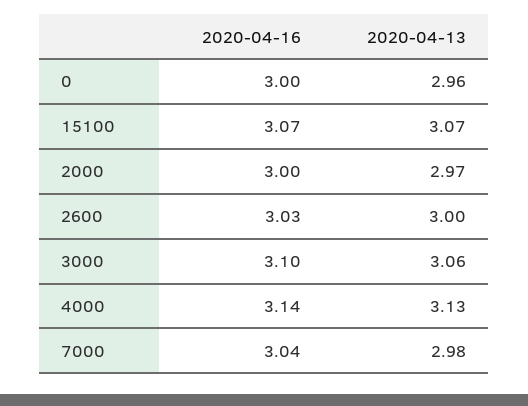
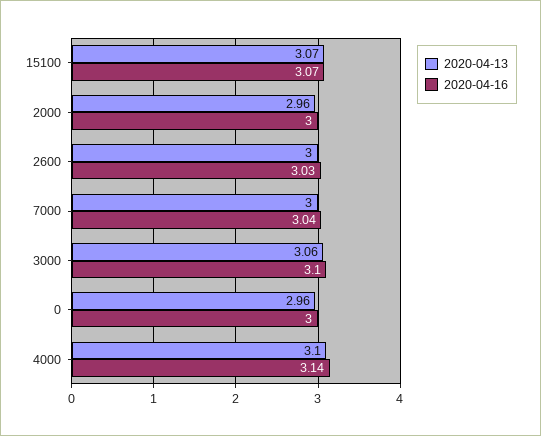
2020-04-13, 2000: 2.97 -> 2.96
2020-04-13, 4000: 3.13 -> 3.1
2020-04-13, 7000: 2.98 -> 3

